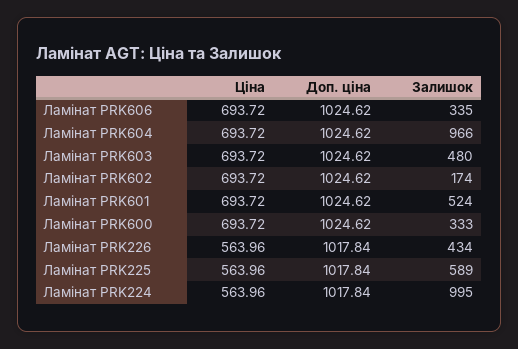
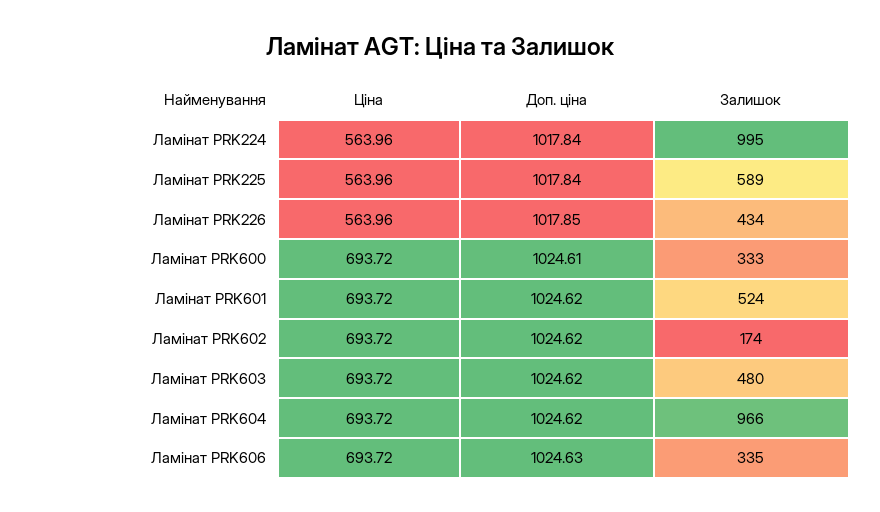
Доп. ціна, Ламінат PRK606: 1024.62 -> 1024.63
Доп. ціна, Ламінат PRK600: 1024.62 -> 1024.61
Доп. ціна, Ламінат PRK226: 1017.84 -> 1017.85

